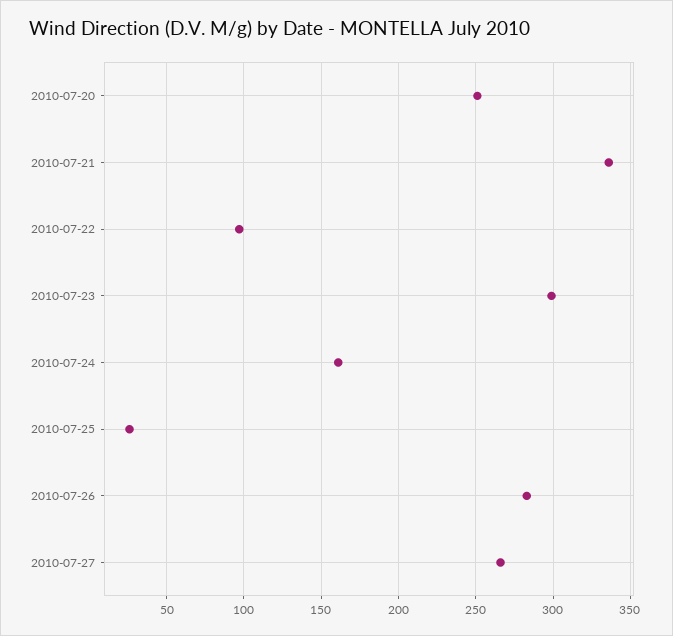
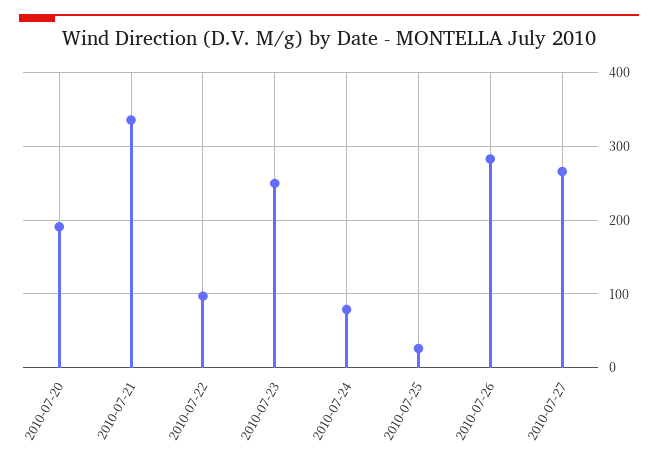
2010-07-20: 250 -> 190
2010-07-23: 300 -> 250
2010-07-24: 160 -> 80

